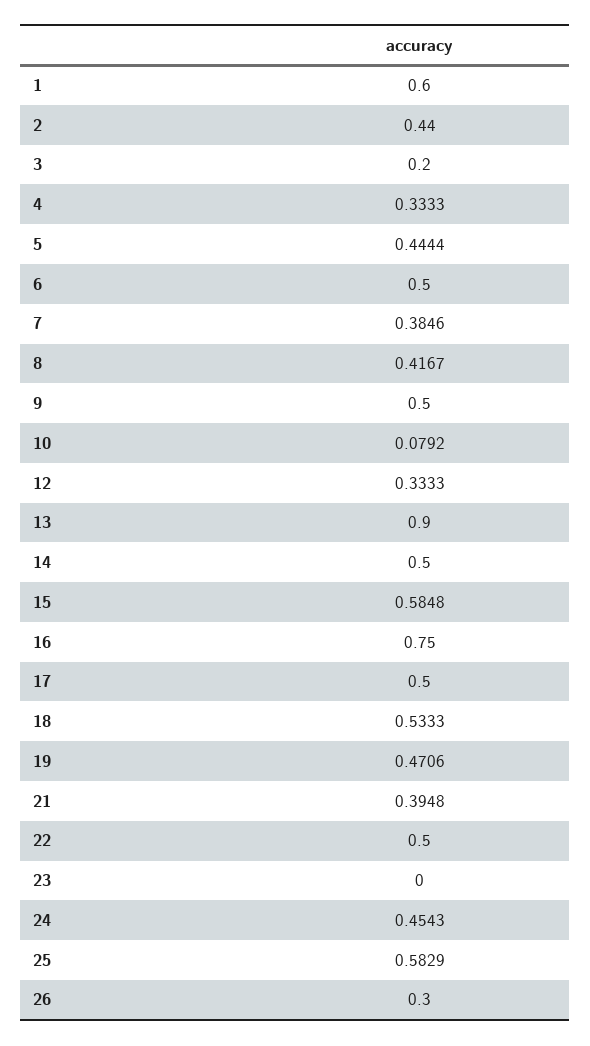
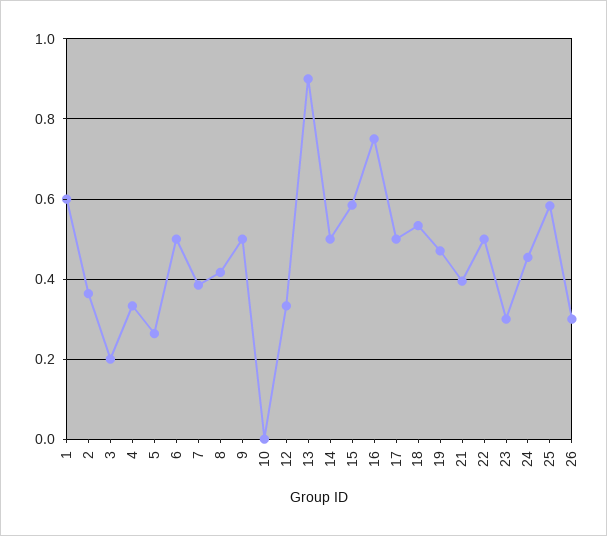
2: 0.44 -> 0.36
5: 0.4444 -> 0.26
10: 0.0792 -> 0
23: 0 -> 0.3

